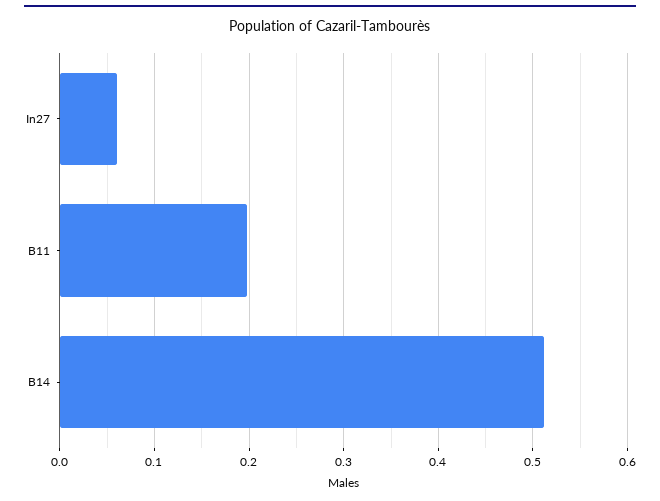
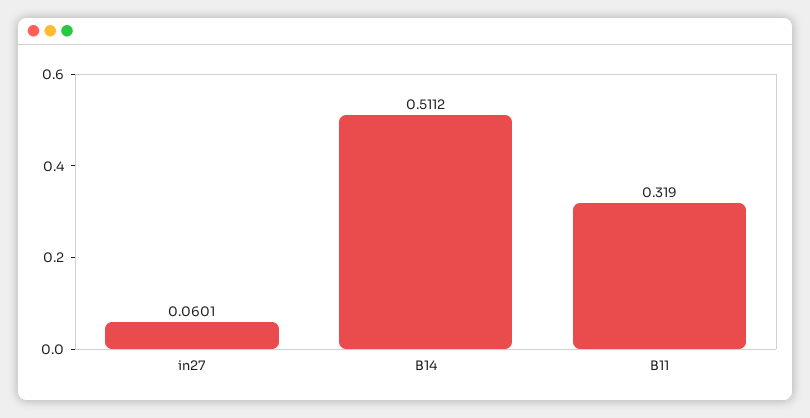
B11: 0.2 -> 0.319

